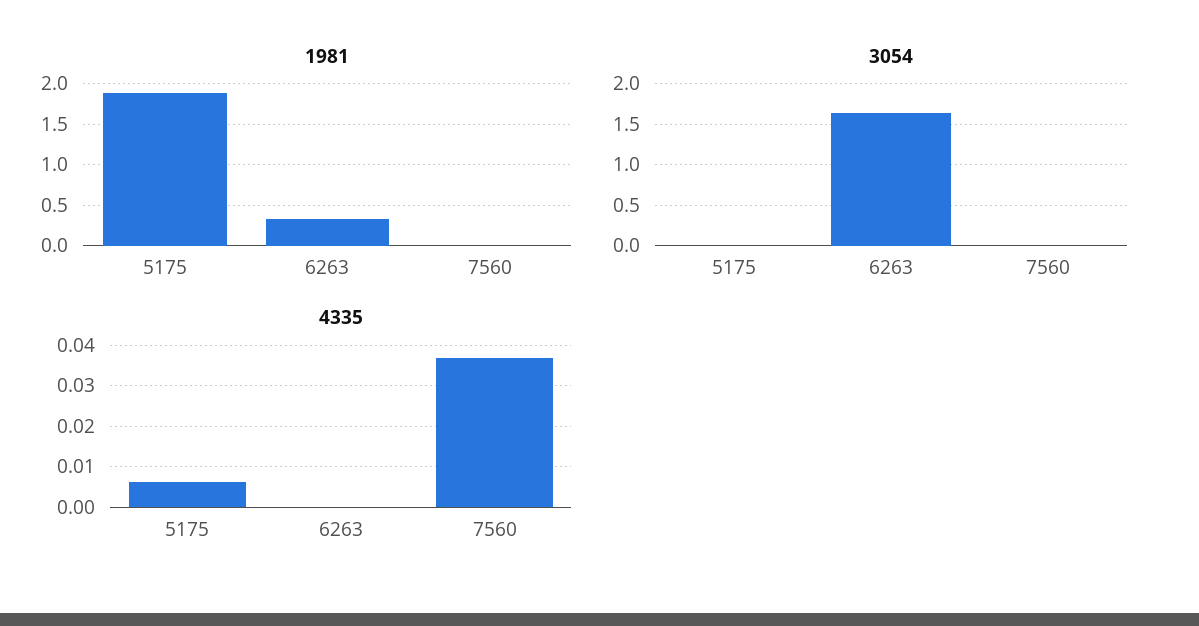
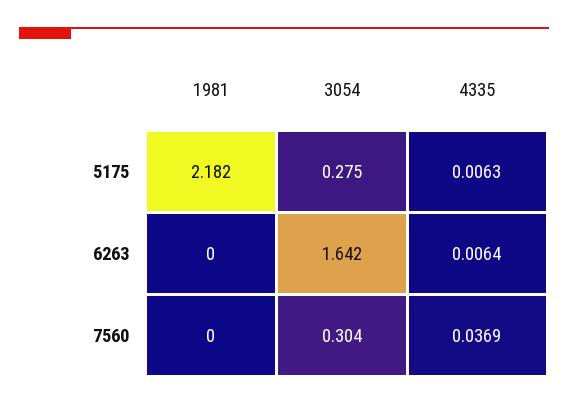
1981, 5175: 1.9 -> 2.182
1981, 6263: 0.3 -> 0
3054, 5175: 0 -> 0.275
3054, 7560: 0 -> 0.304
4335, 6263: 0 -> 0.0064

